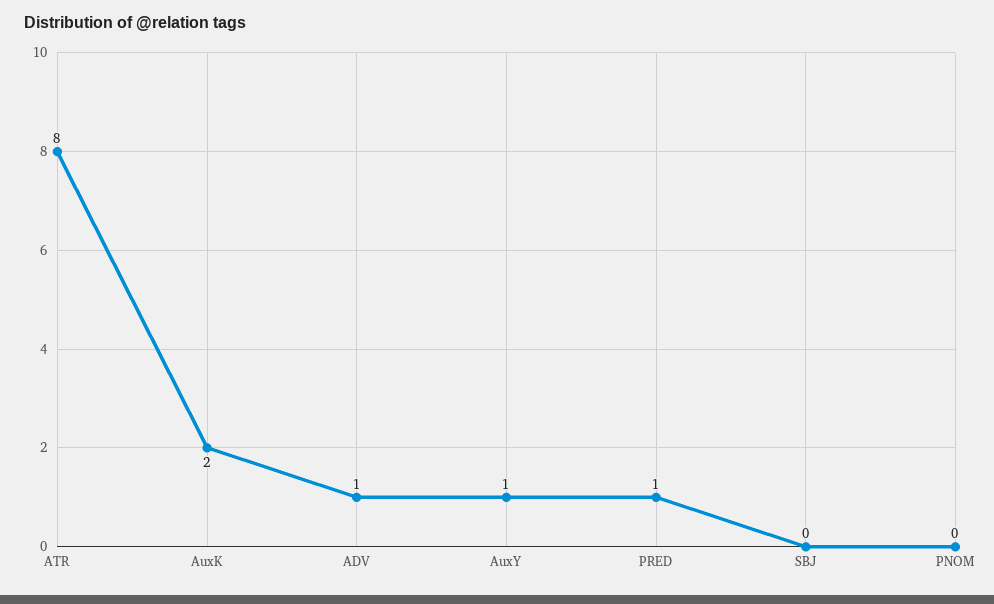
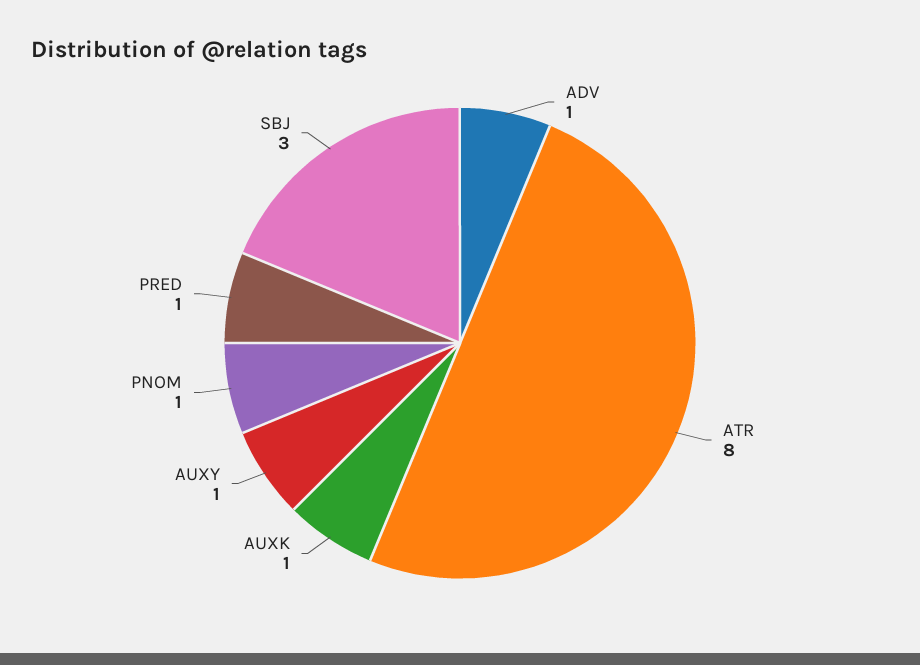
AuxK: 2 -> 1
SBJ: 0 -> 3
PNOM: 0 -> 1

